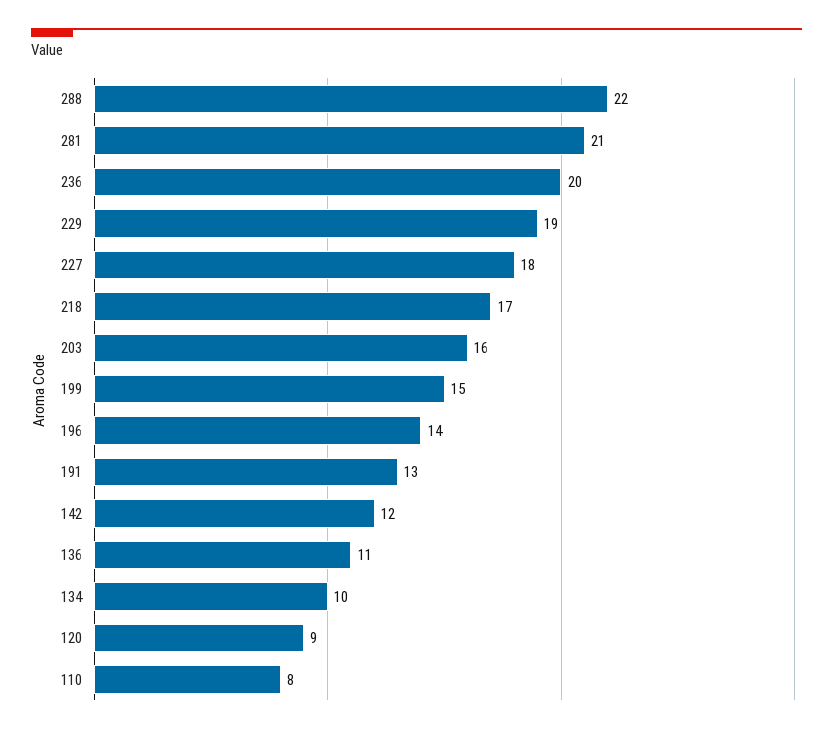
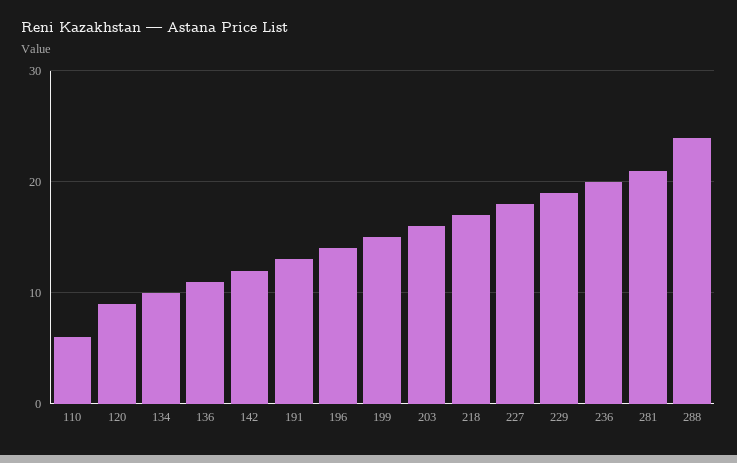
288: 22 -> 24
110: 8 -> 6

